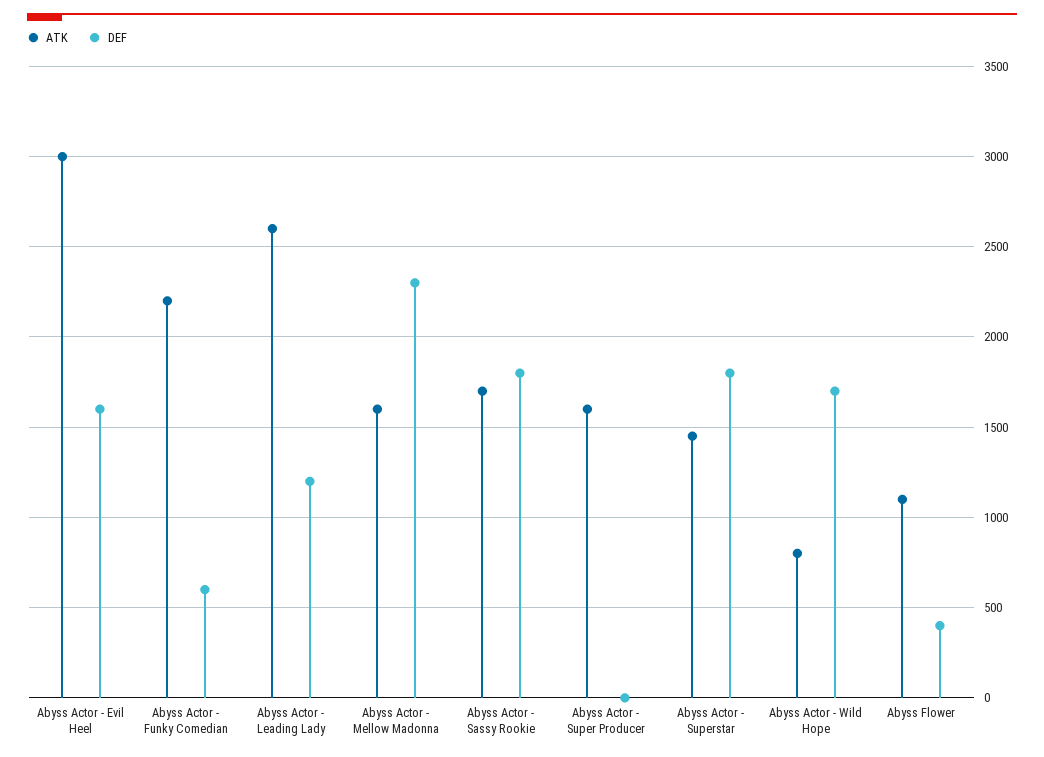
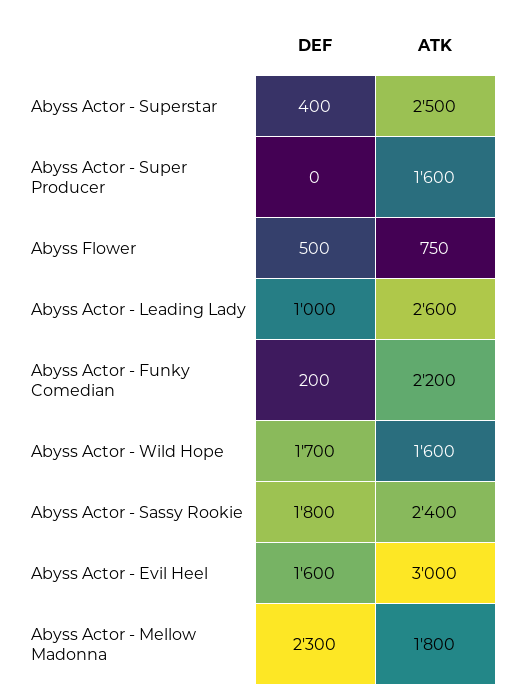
DEF, Abyss Actor - Funky Comedian: 600 -> 200
DEF, Abyss Actor - Leading Lady: 1200 -> 1000
ATK, Abyss Actor - Mellow Madonna: 1600 -> 1800
ATK, Abyss Actor - Sassy Rookie: 1700 -> 2400
ATK, Abyss Actor - Superstar: 1450 -> 2500
DEF, Abyss Actor - Superstar: 1800 -> 400
ATK, Abyss Actor - Wild Hope: 800 -> 1600
ATK, Abyss Flower: 1100 -> 750
DEF, Abyss Flower: 400 -> 500

